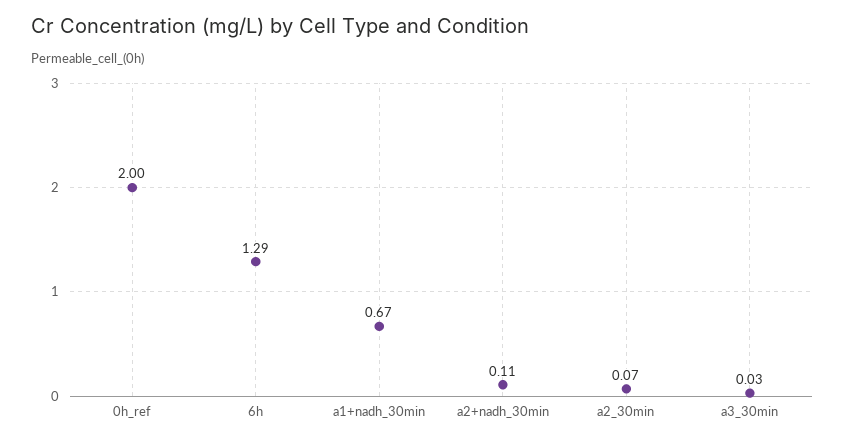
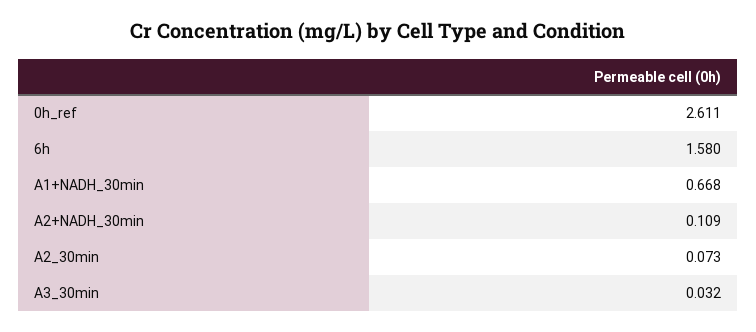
0h_ref: 2 -> 2.611
6h: 1.29 -> 1.58

